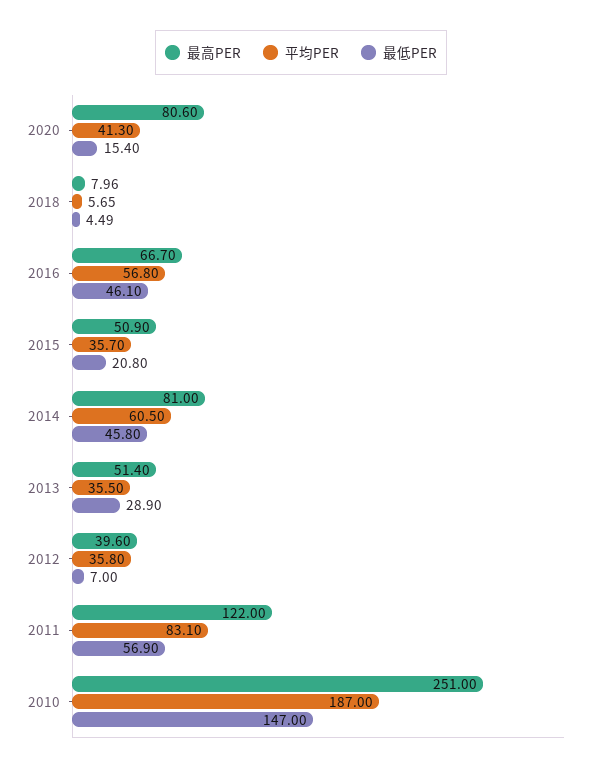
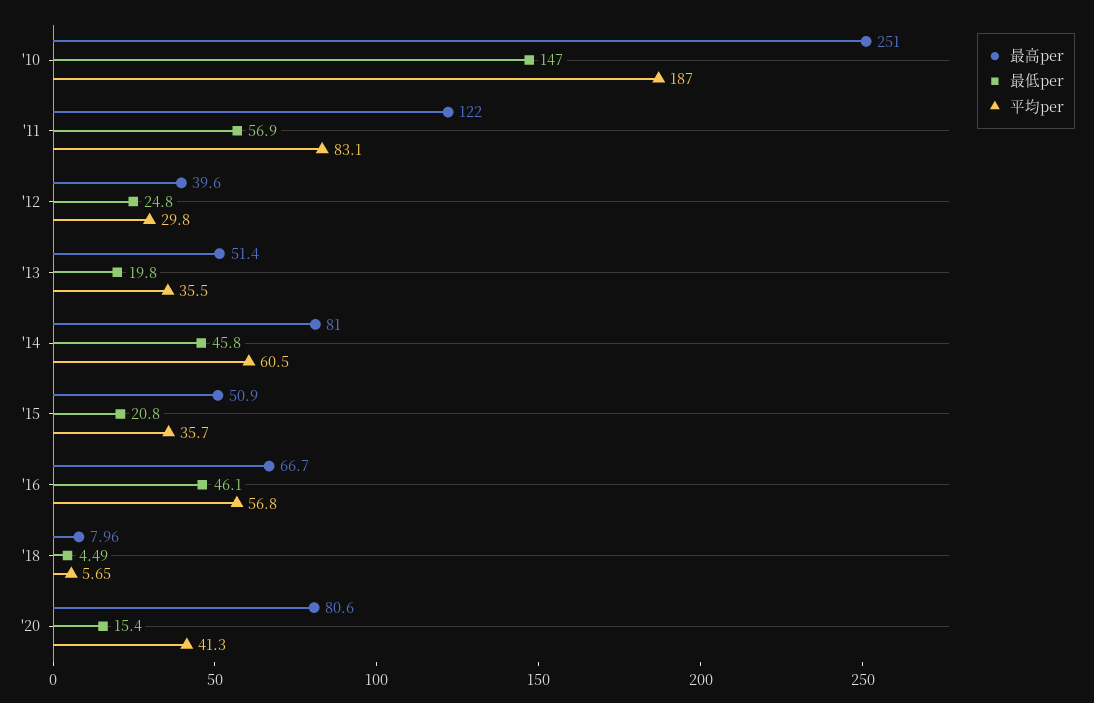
最低PER, 2013: 28.9 -> 19.8
平均PER, 2012: 35.8 -> 29.8
最低PER, 2012: 7 -> 24.8

